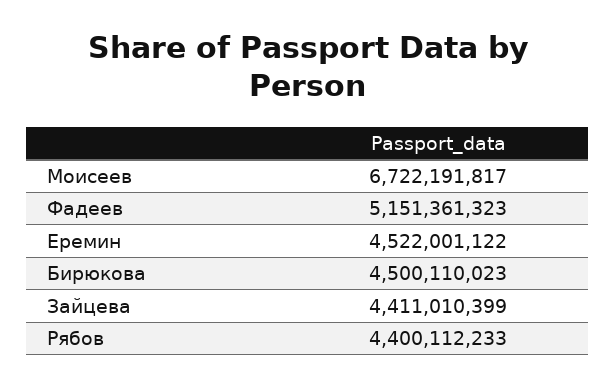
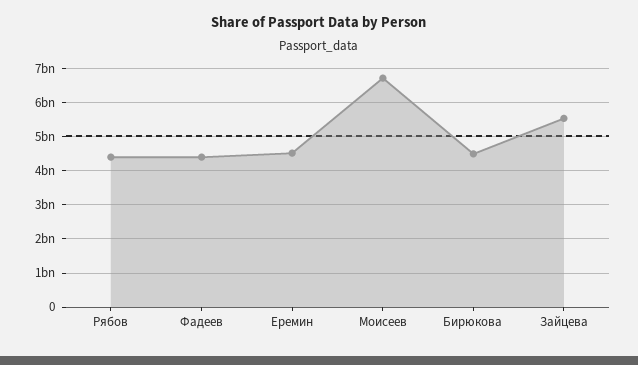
Фадеев: 5151361323 -> 4400000000
Зайцева: 4411010399 -> 5600000000

